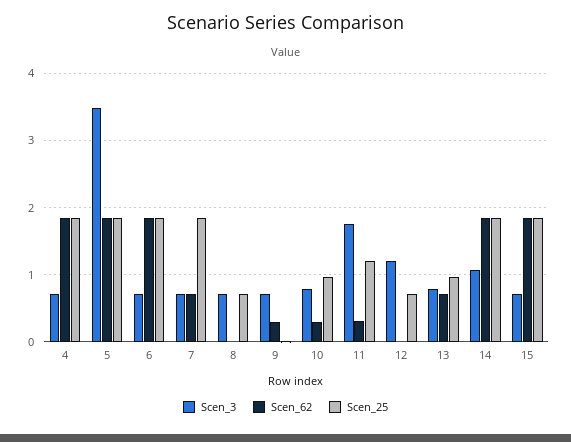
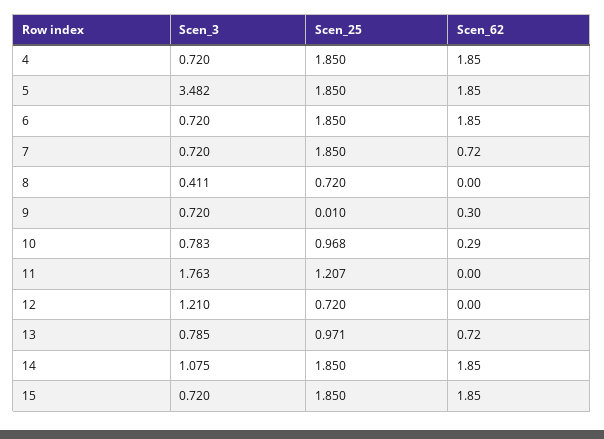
Scen_3, 8: 0.7 -> 0.411
Scen_62, 11: 0.3 -> 0

